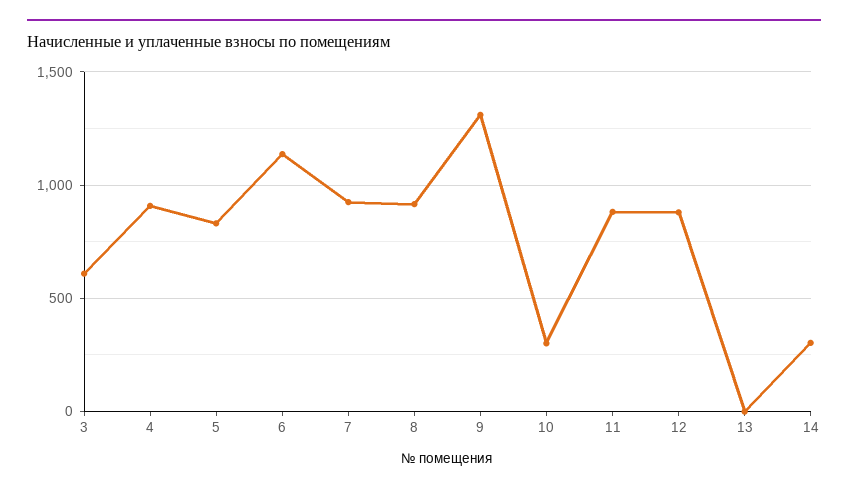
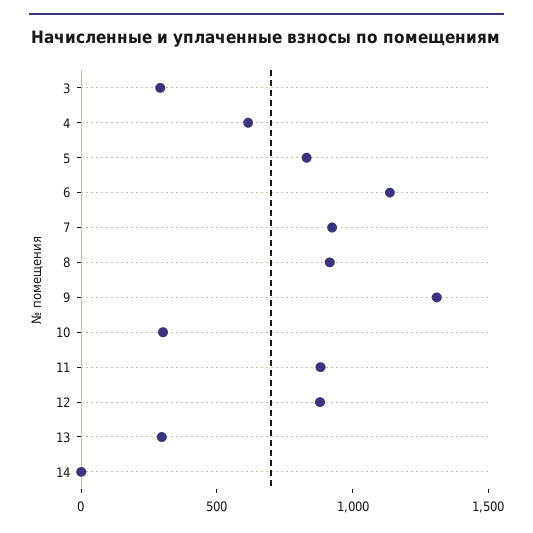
3: 600 -> 300
4: 900 -> 600
13: 0 -> 300
14: 300 -> 0

